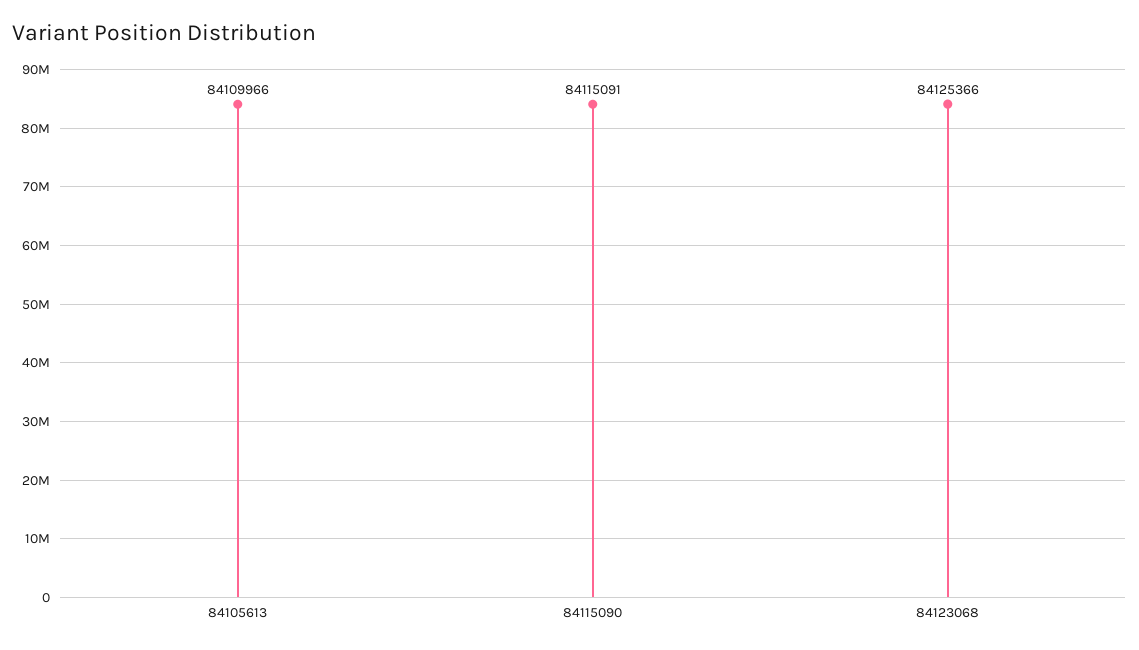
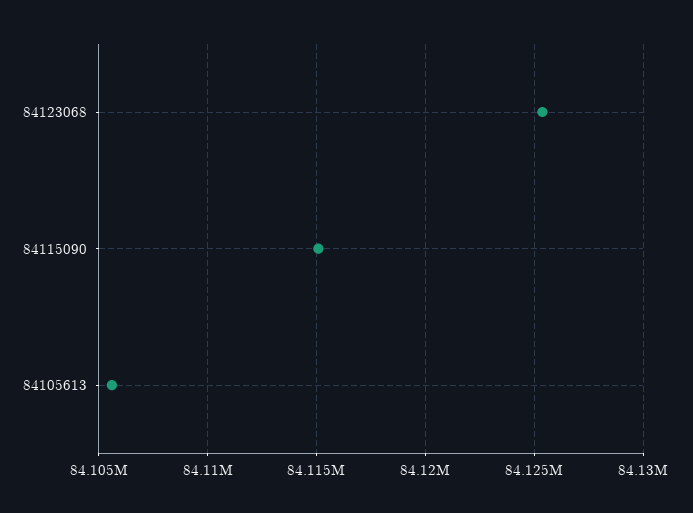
84105613: 84109966 -> 84105500

